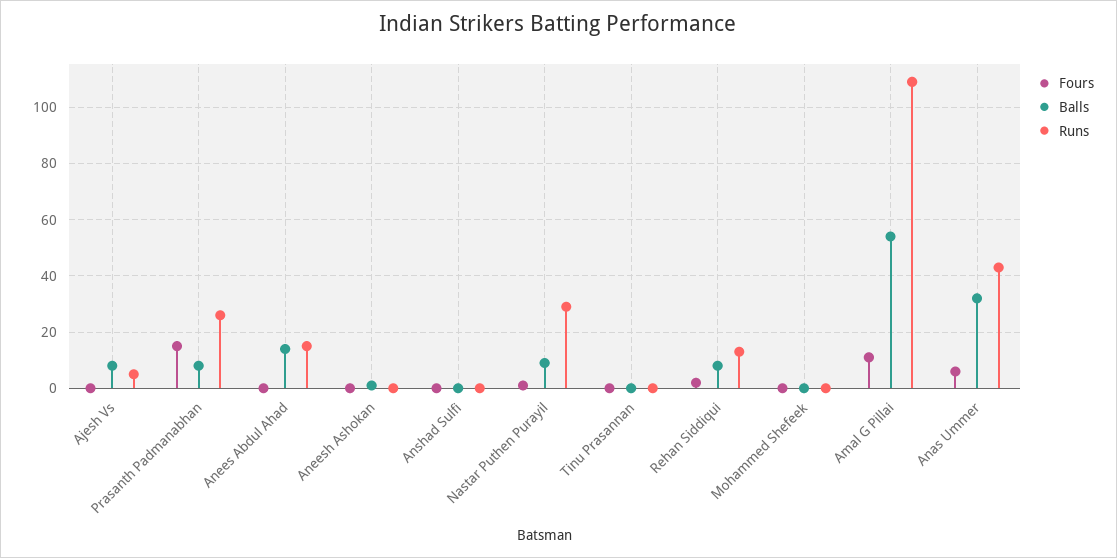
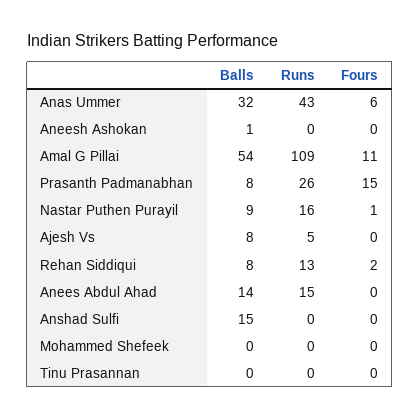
Balls, Anshad Sulfi: 0 -> 15
Runs, Nastar Puthen Purayil: 30 -> 16

